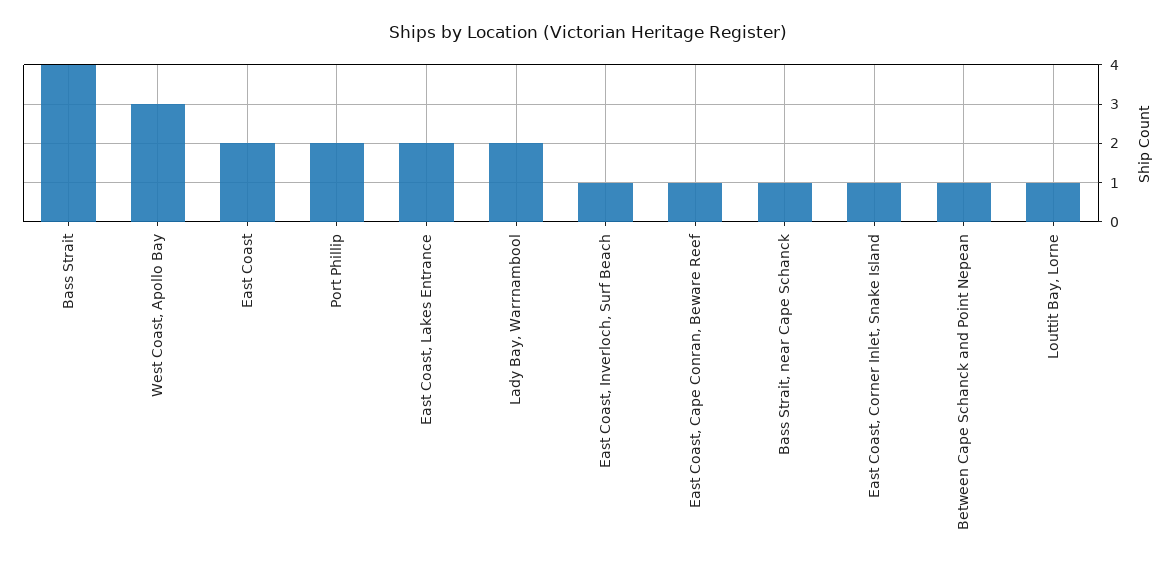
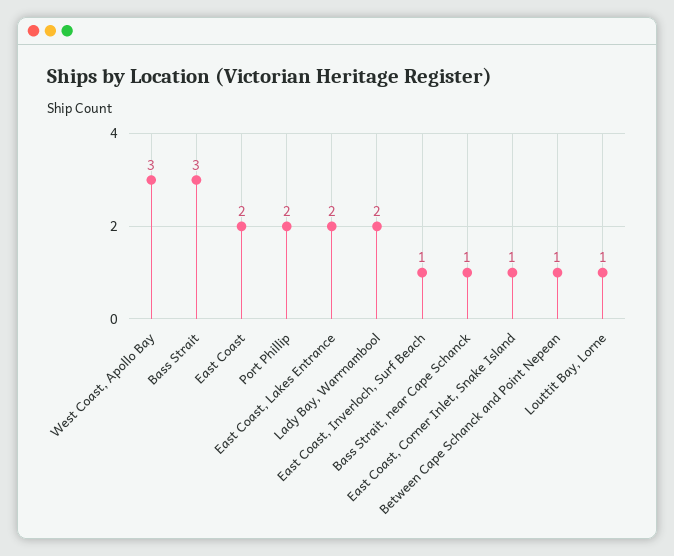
Bass Strait: 4 -> 3
East Coast, Cape Conran, Beware Reef: 1 -> none

